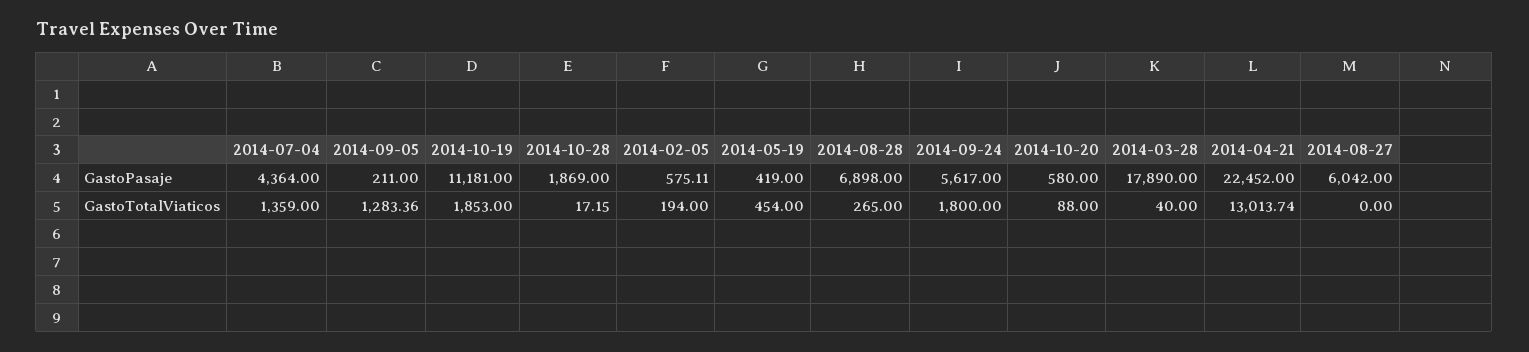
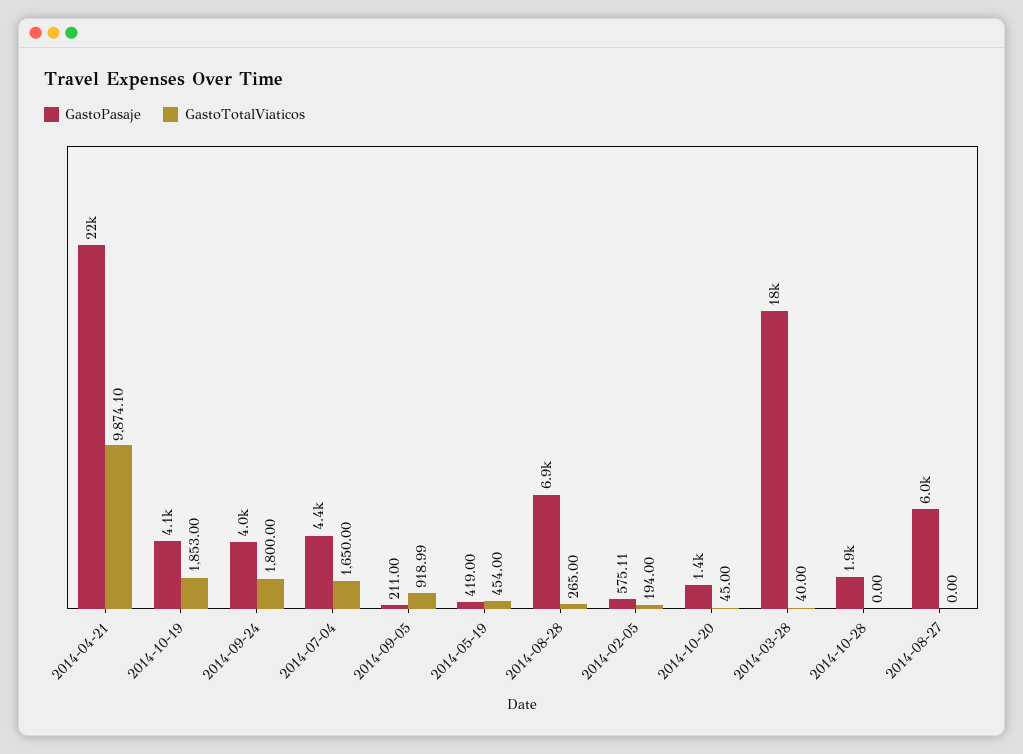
GastoPasaje, 2014-10-19: 11181 -> 4100
GastoPasaje, 2014-09-24: 5617 -> 4000
GastoPasaje, 2014-10-20: 580 -> 1400
GastoTotalViaticos, 2014-07-04: 1359 -> 1650
GastoTotalViaticos, 2014-09-05: 1283.36 -> 918.99
GastoTotalViaticos, 2014-10-28: 17.15 -> 0
GastoTotalViaticos, 2014-10-20: 88 -> 45
GastoTotalViaticos, 2014-04-21: 13013.74 -> 9874.1

